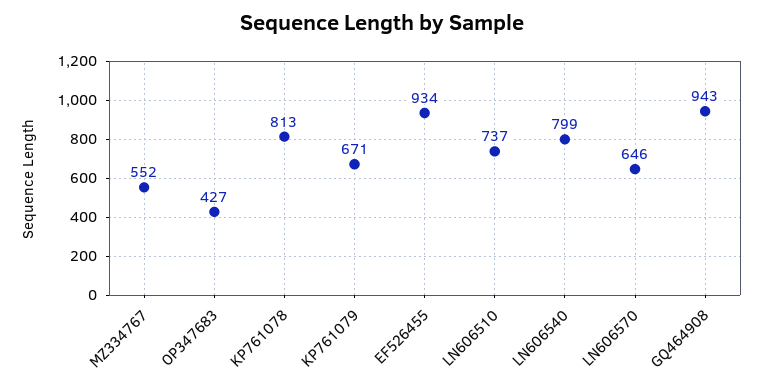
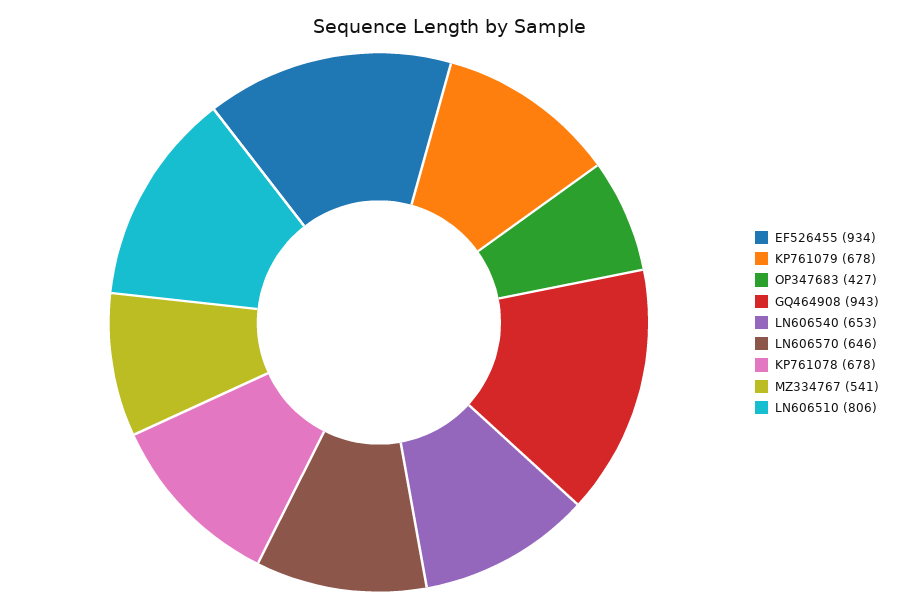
MZ334767: 552 -> 541
KP761078: 813 -> 678
KP761079: 671 -> 678
LN606510: 737 -> 806
LN606540: 799 -> 653

